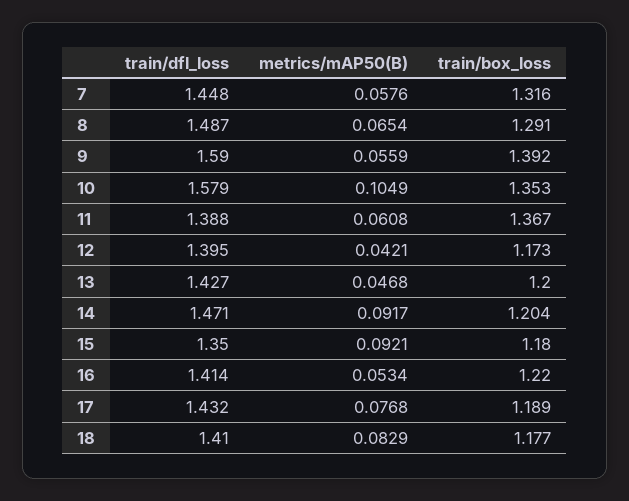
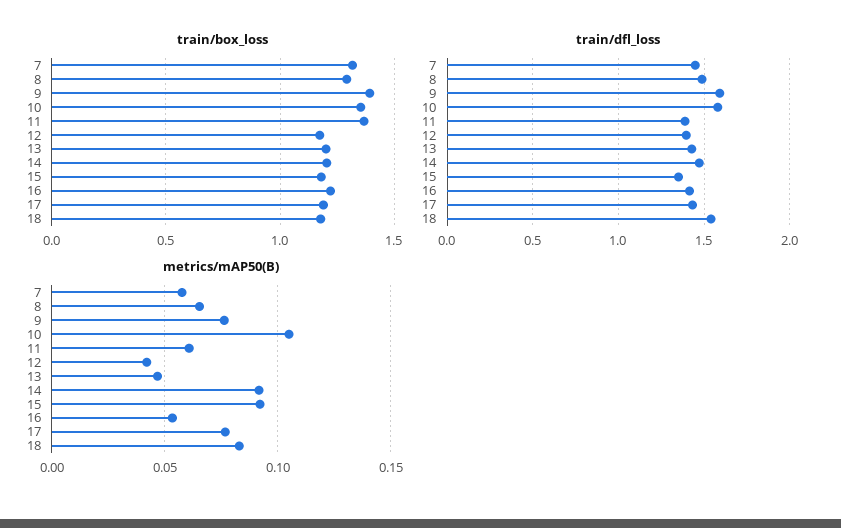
metrics/mAP50(B), 9: 0.0559 -> 0.075
train/dfl_loss, 18: 1.41 -> 1.55

